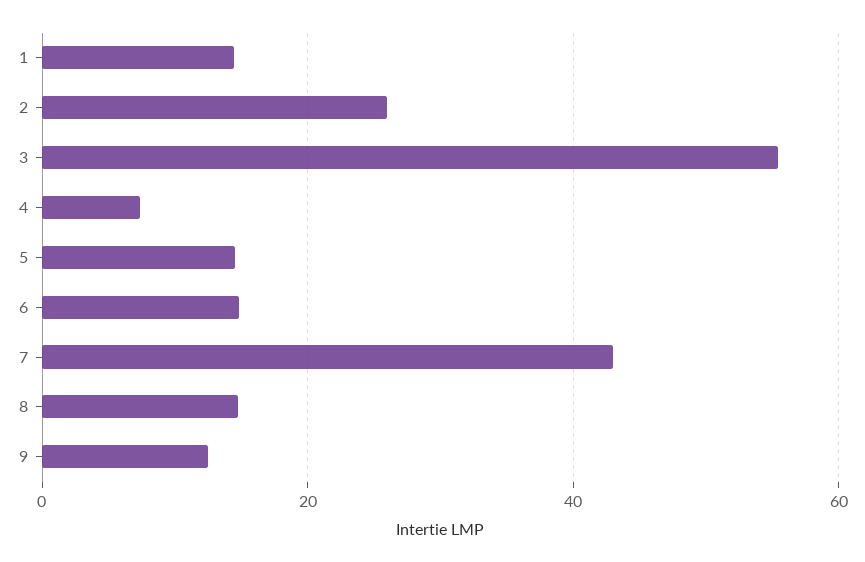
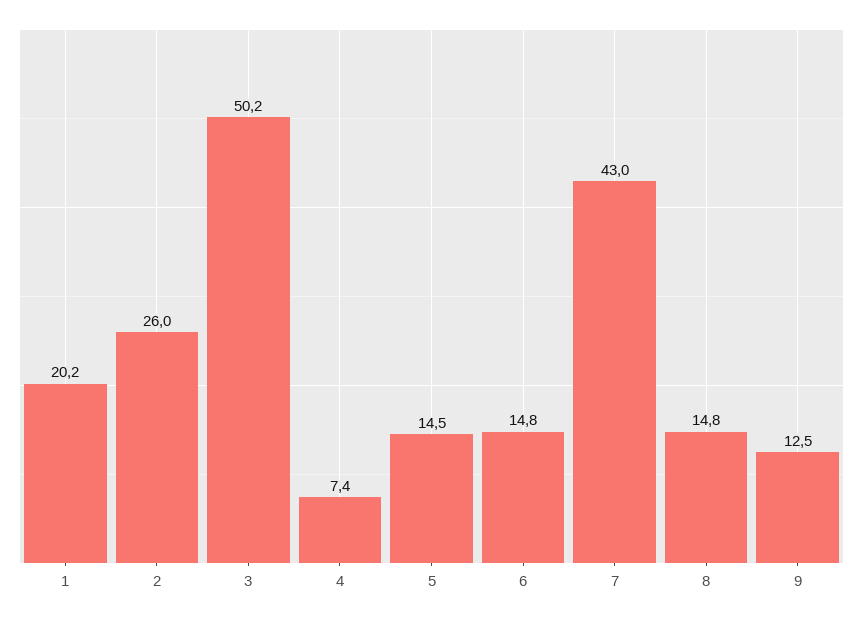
1: 14 -> 20.2
3: 56 -> 50.2

